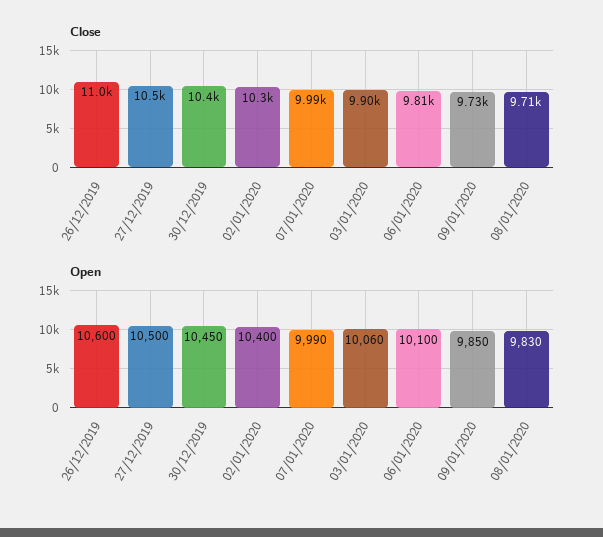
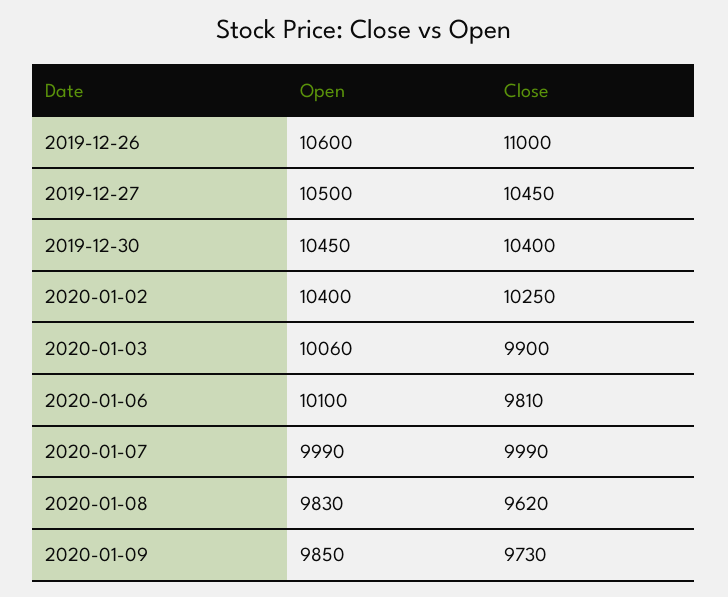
Close, 08/01/2020: 9710 -> 9620

